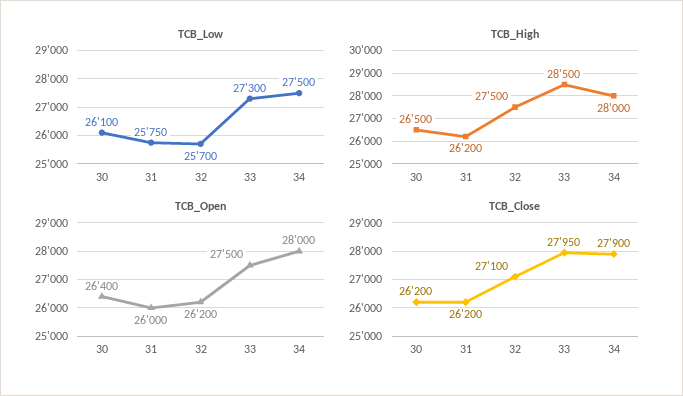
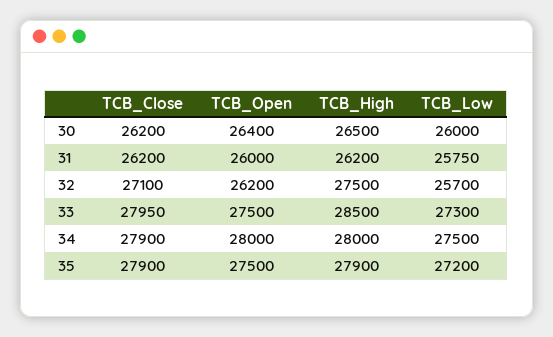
TCB_Low, 30: 26100 -> 26000
TCB_Close, 35: none -> 27900
TCB_Open, 35: none -> 27500
TCB_High, 35: none -> 27900
TCB_Low, 35: none -> 27200

